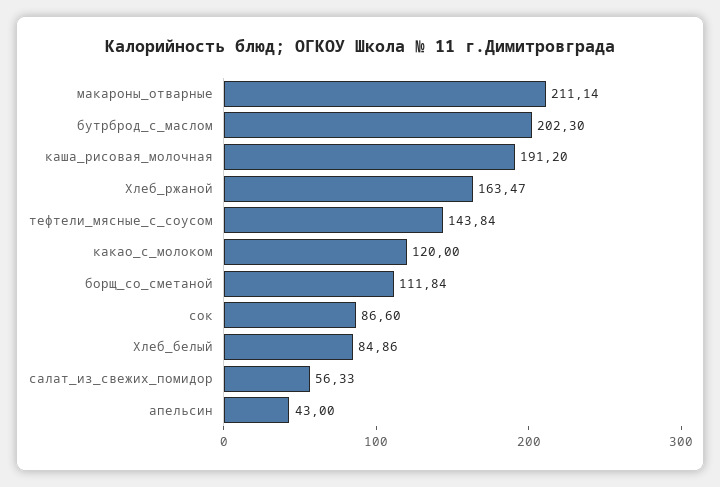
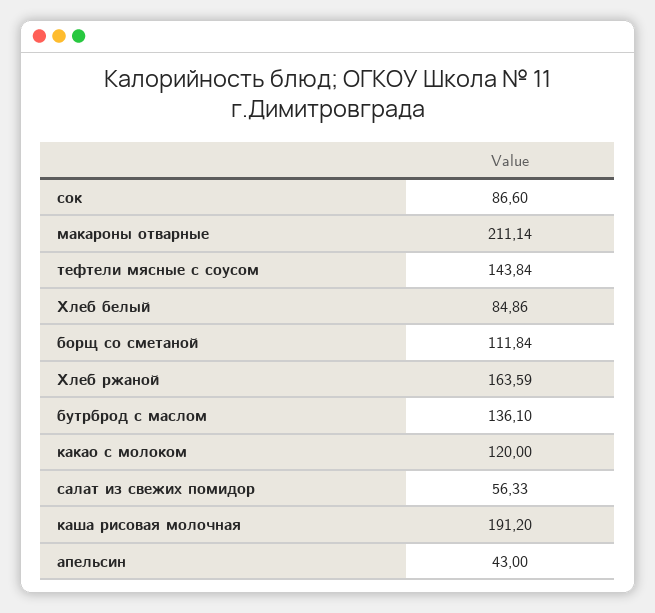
бутрброд_с_маслом: 202.3 -> 136.1
Хлеб_ржаной: 163.47 -> 163.59

